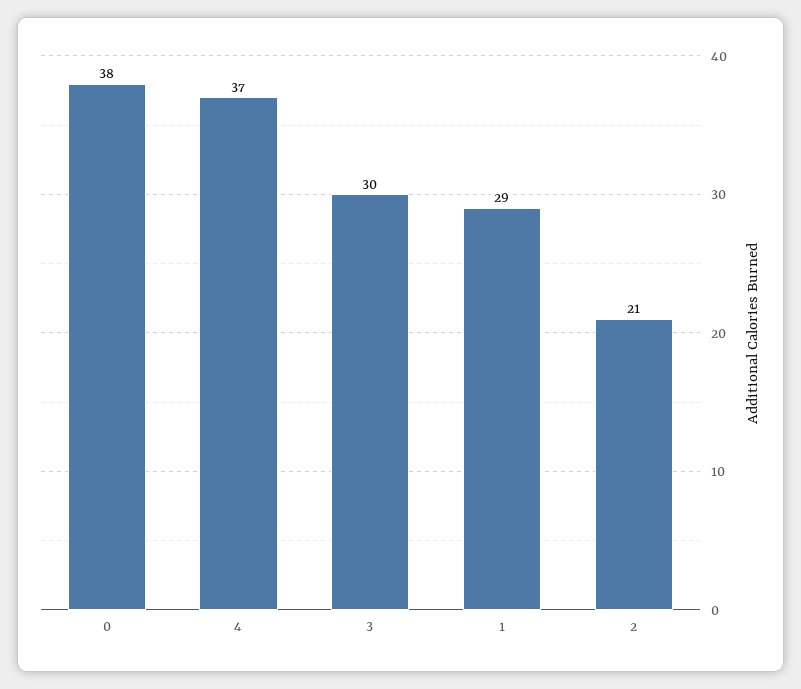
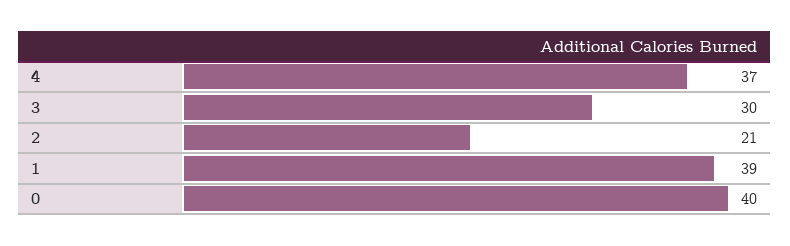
0: 38 -> 40
1: 29 -> 39

